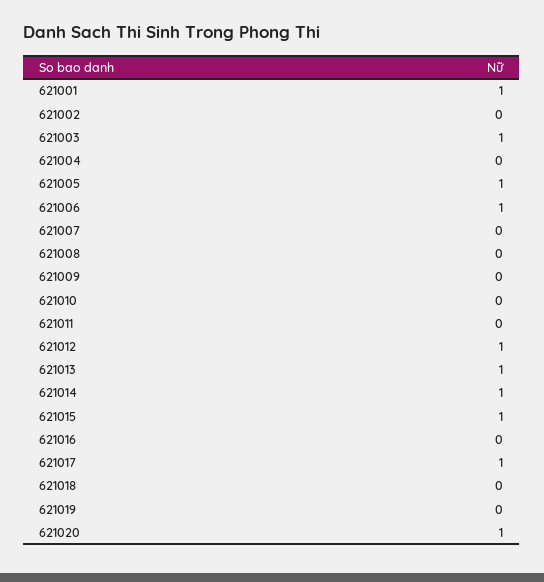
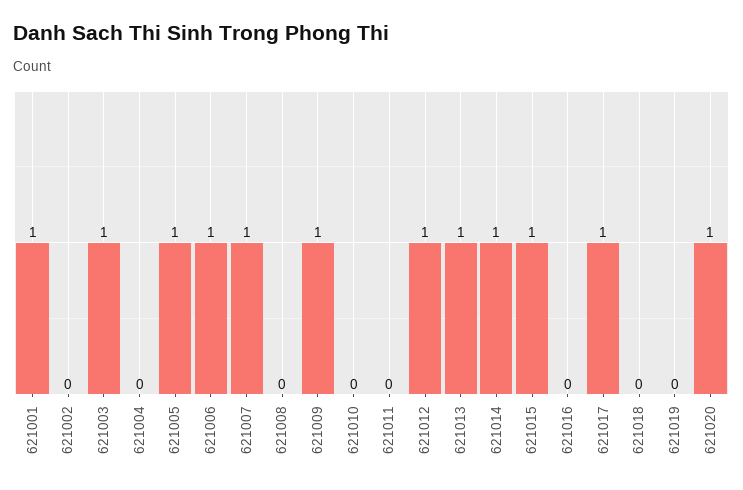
621007: 0 -> 1
621009: 0 -> 1

